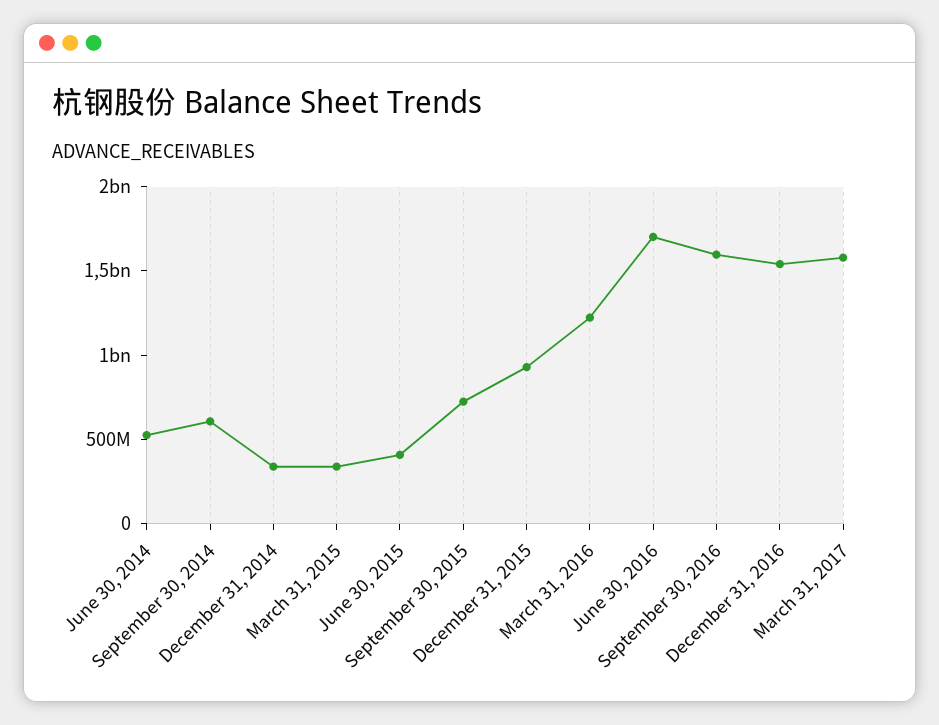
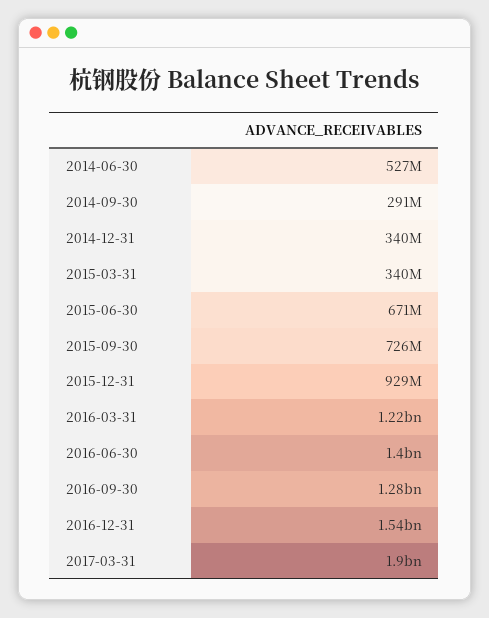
September 30, 2014: 600000000 -> 291000000
June 30, 2015: 400000000 -> 671000000
June 30, 2016: 1700000000 -> 1400000000
September 30, 2016: 1600000000 -> 1280000000
March 31, 2017: 1600000000 -> 1900000000

